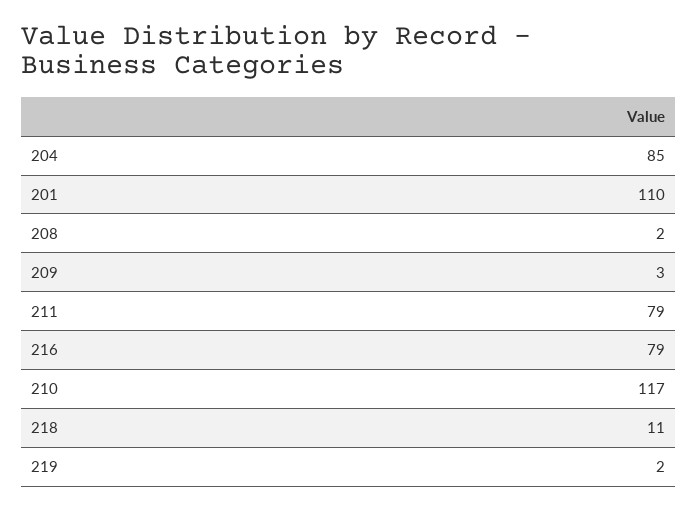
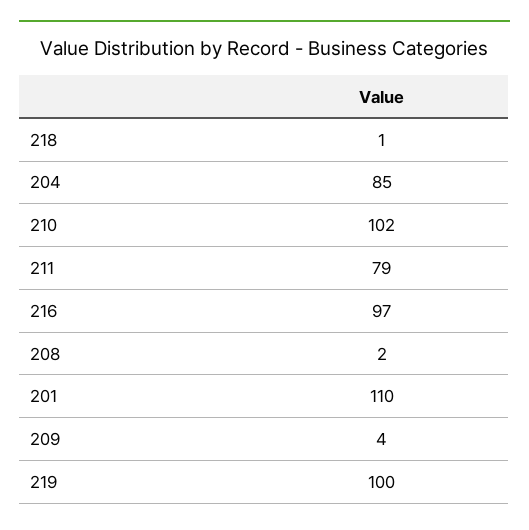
209: 3 -> 4
216: 79 -> 97
210: 117 -> 102
218: 11 -> 1
219: 2 -> 100

